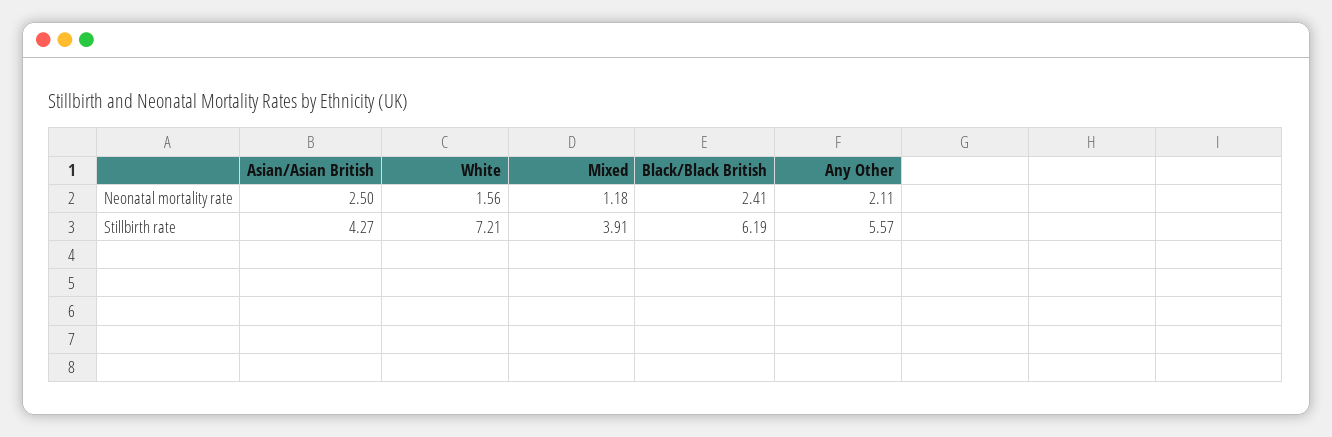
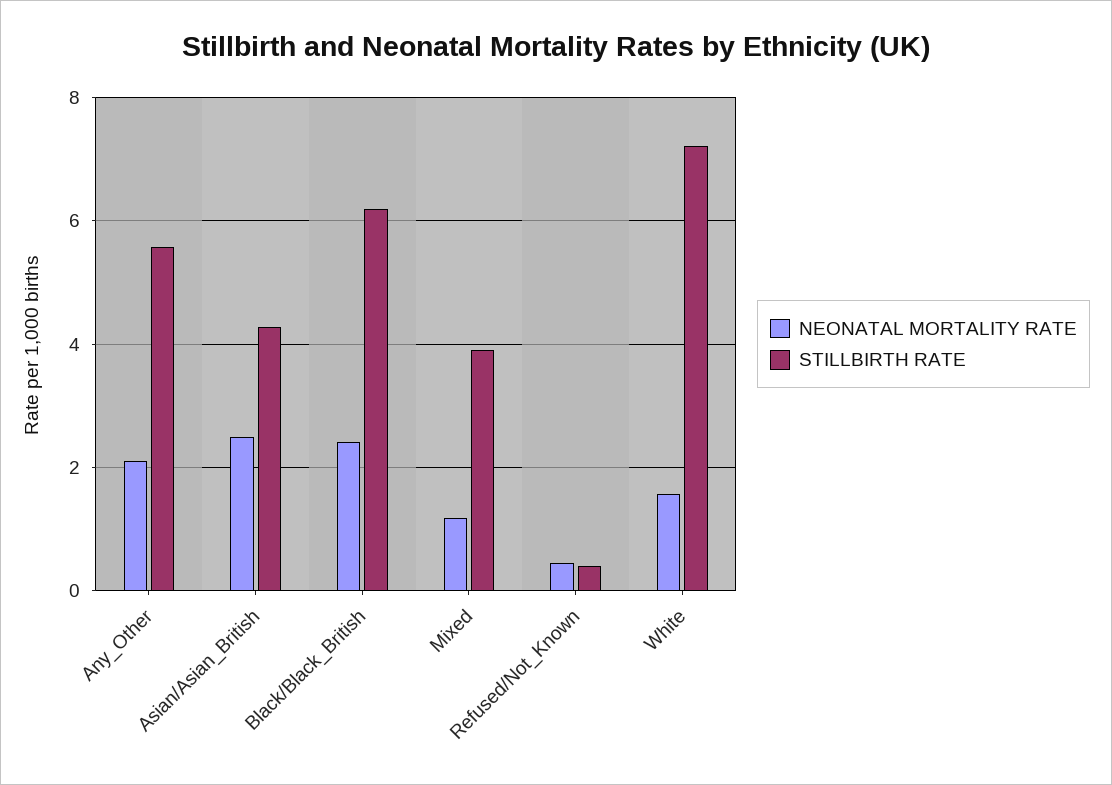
Neonatal mortality rate, Refused/Not_Known: none -> 0.4
Stillbirth rate, Refused/Not_Known: none -> 0.4

